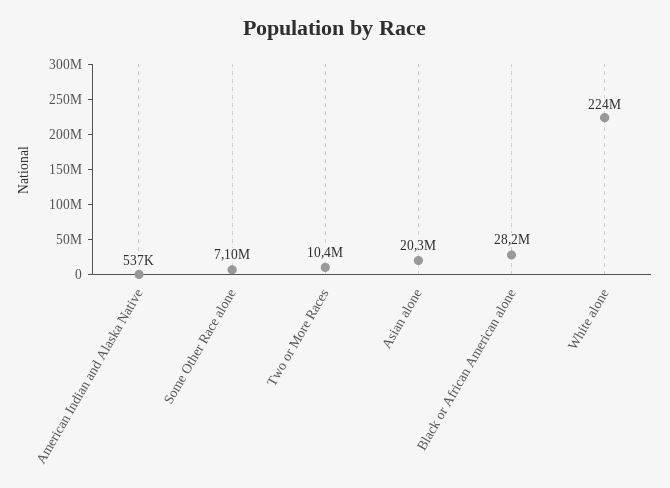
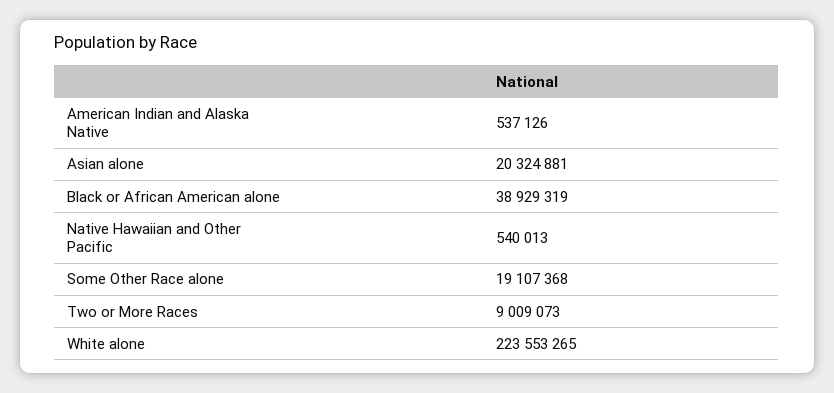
Some Other Race alone: 7100000 -> 19107368
Two or More Races: 10400000 -> 9009073
Black or African American alone: 28200000 -> 38929319
Native Hawaiian and Other Pacific: none -> 540013

